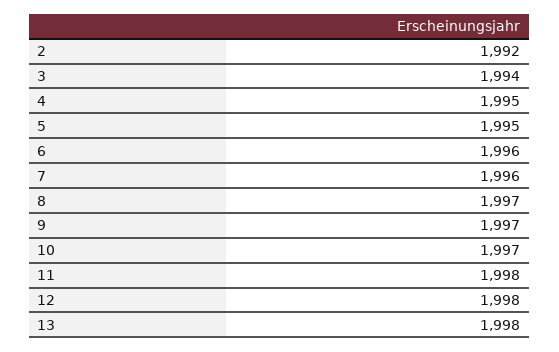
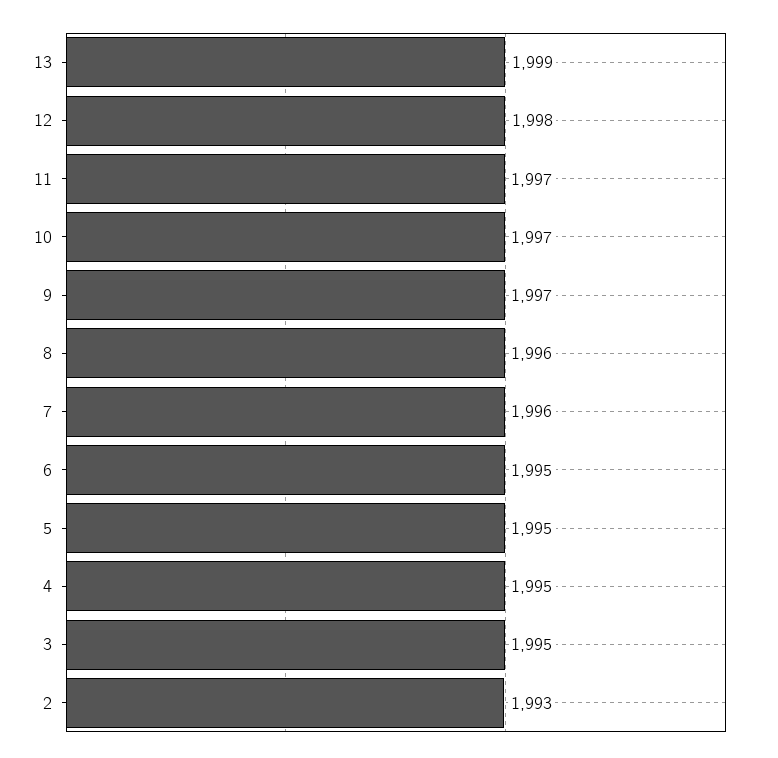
2: 1992 -> 1993
3: 1994 -> 1995
6: 1996 -> 1995
8: 1997 -> 1996
11: 1998 -> 1997
13: 1998 -> 1999

